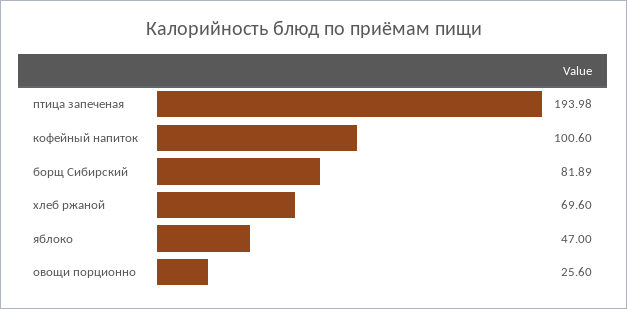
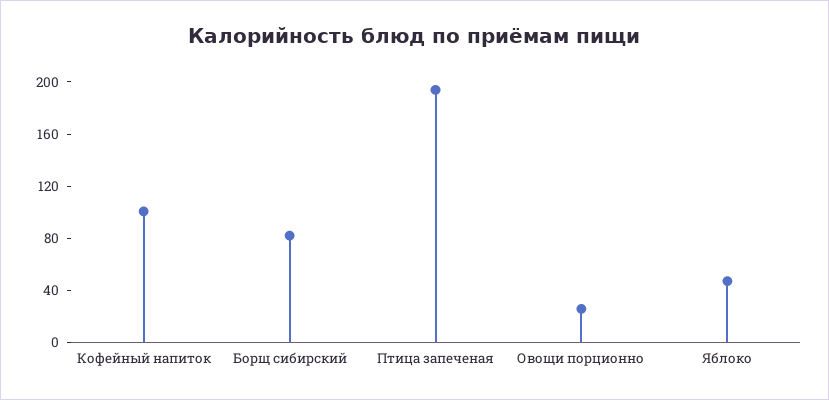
хлеб ржаной: 69.6 -> none

